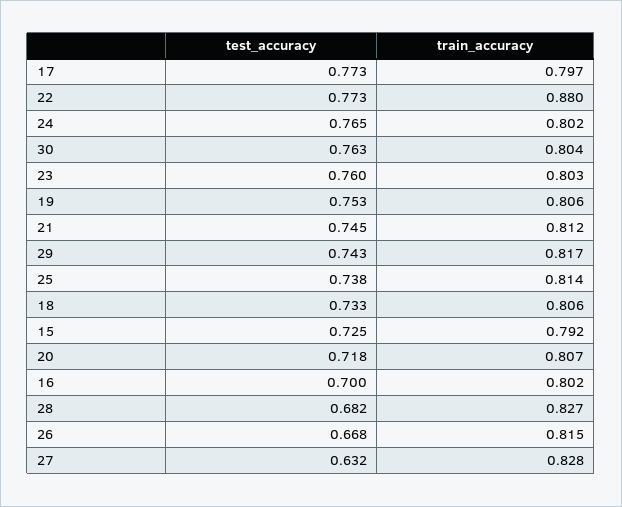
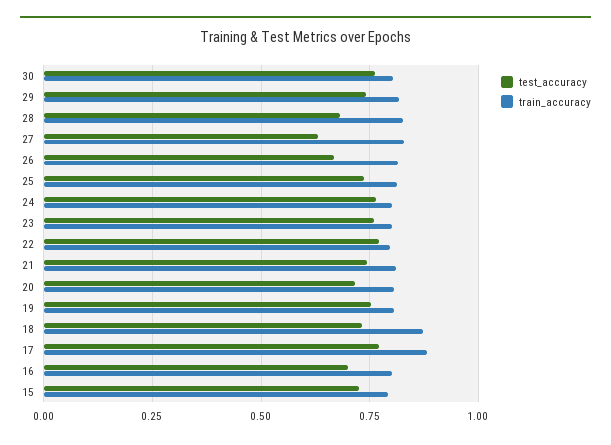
train_accuracy, 17: 0.797 -> 0.875
train_accuracy, 22: 0.88 -> 0.8
train_accuracy, 18: 0.806 -> 0.875

